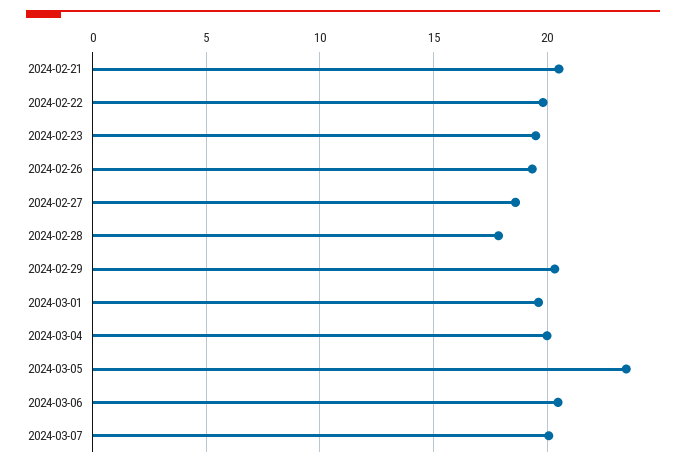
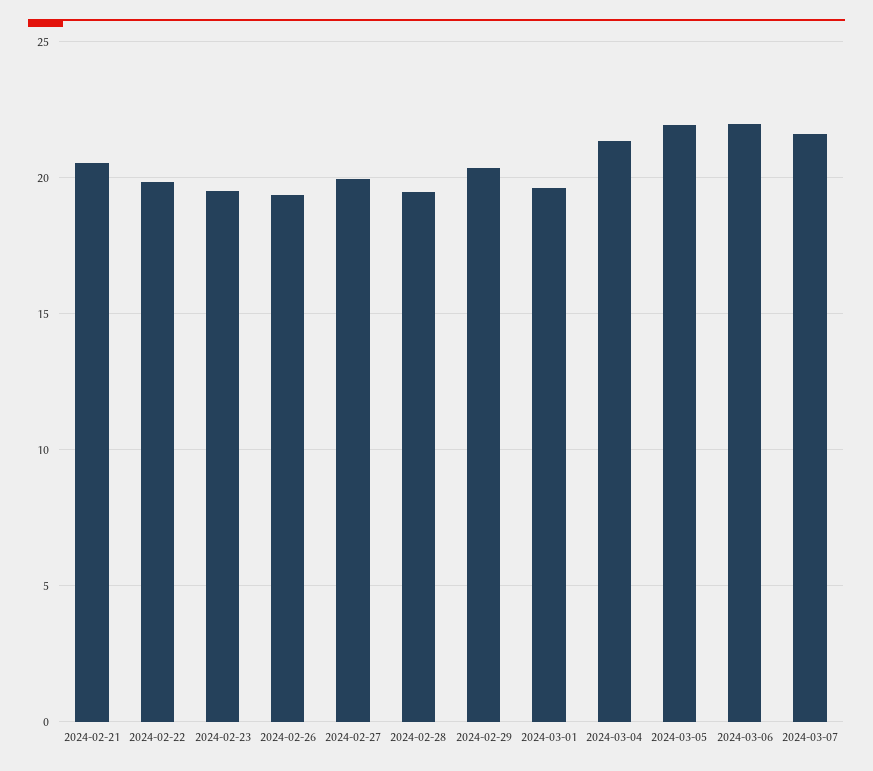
2024-02-27: 18.5 -> 20
2024-02-28: 18 -> 19.5
2024-03-04: 20 -> 21.5
2024-03-05: 23.5 -> 22
2024-03-06: 20.5 -> 22
2024-03-07: 20 -> 21.5

